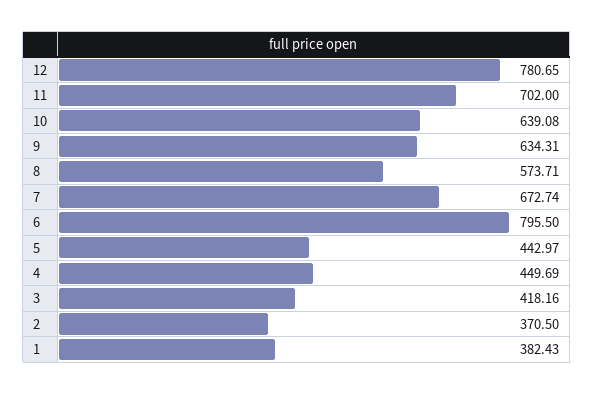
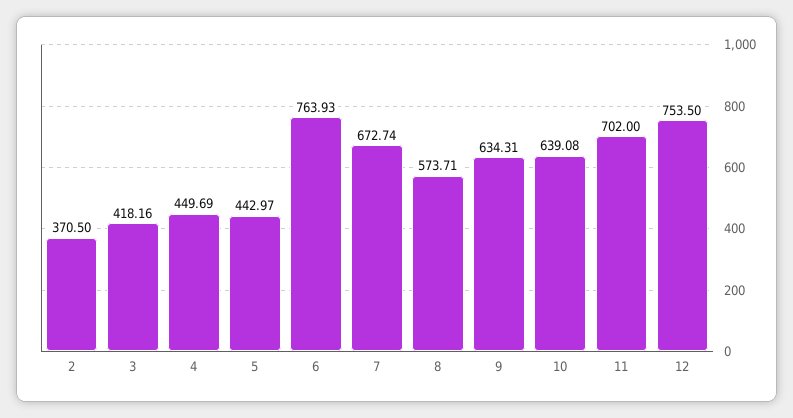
12: 780.65 -> 753.5
6: 795.5 -> 763.93
1: 382.43 -> none

